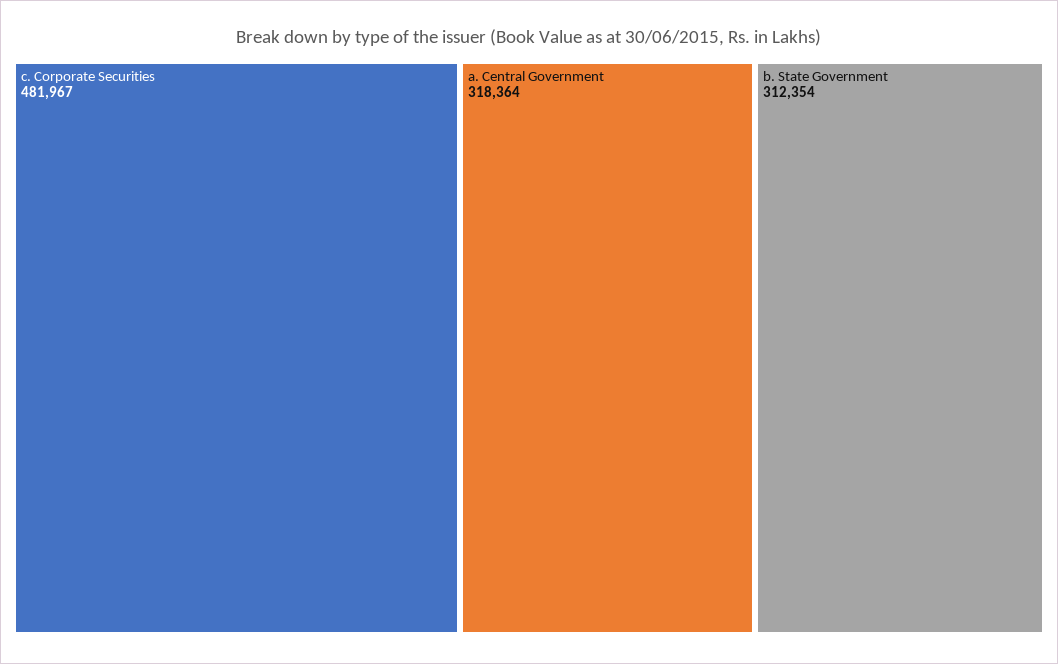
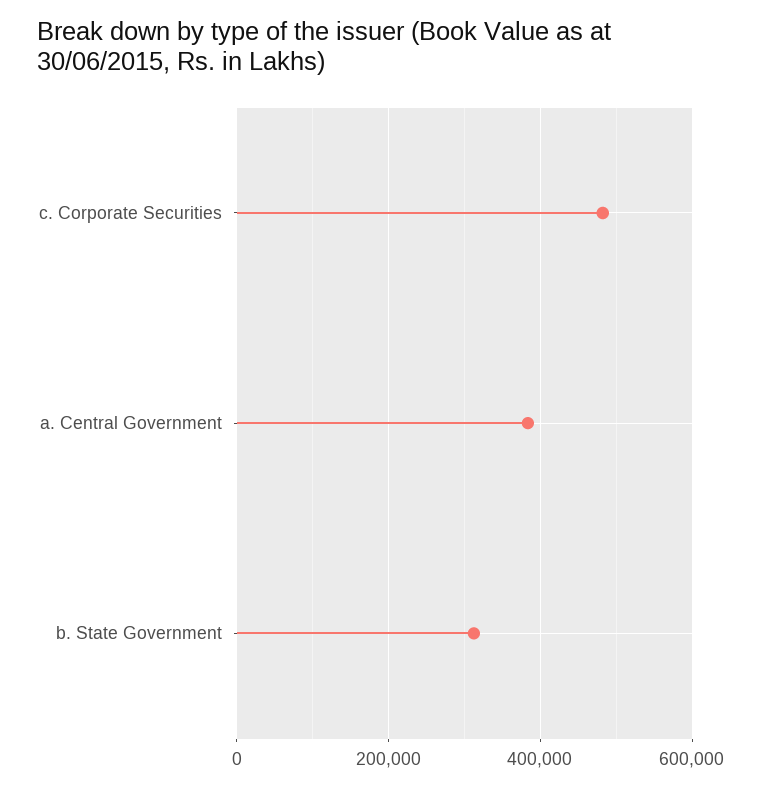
a. Central Government: 318364 -> 380000

